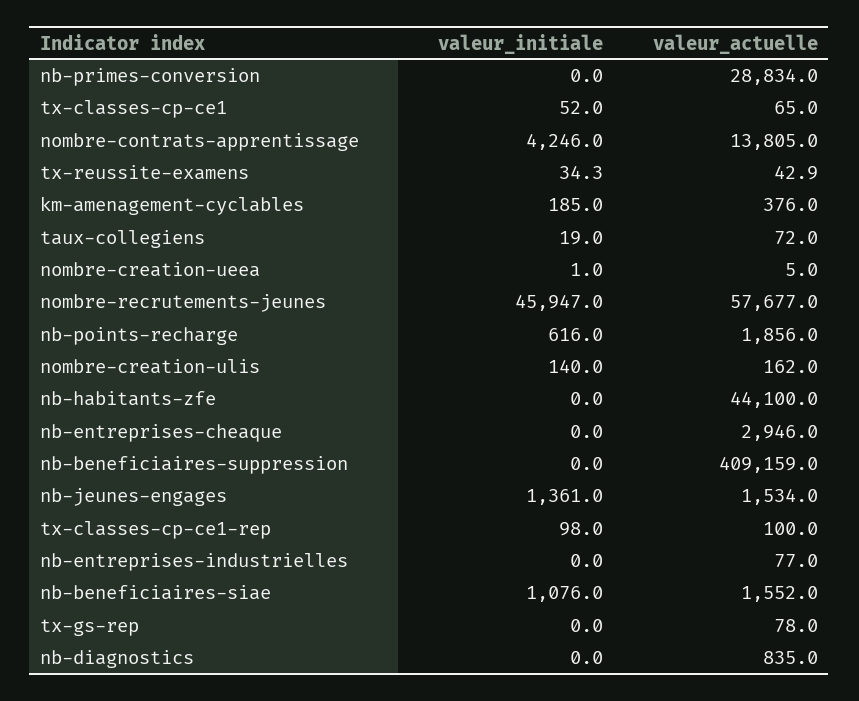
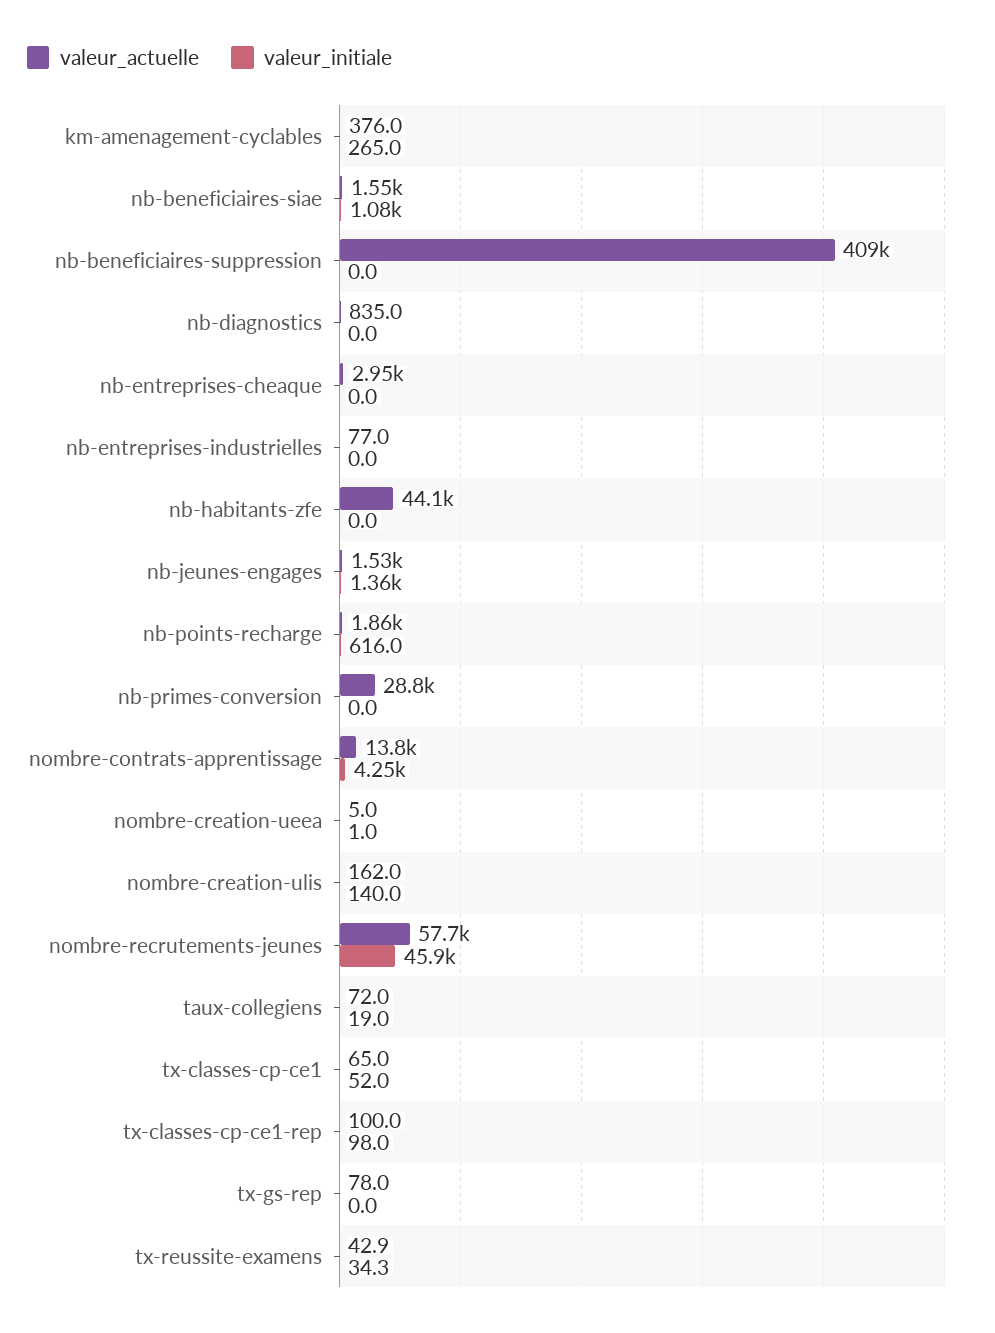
valeur_initiale, km-amenagement-cyclables: 185 -> 265

